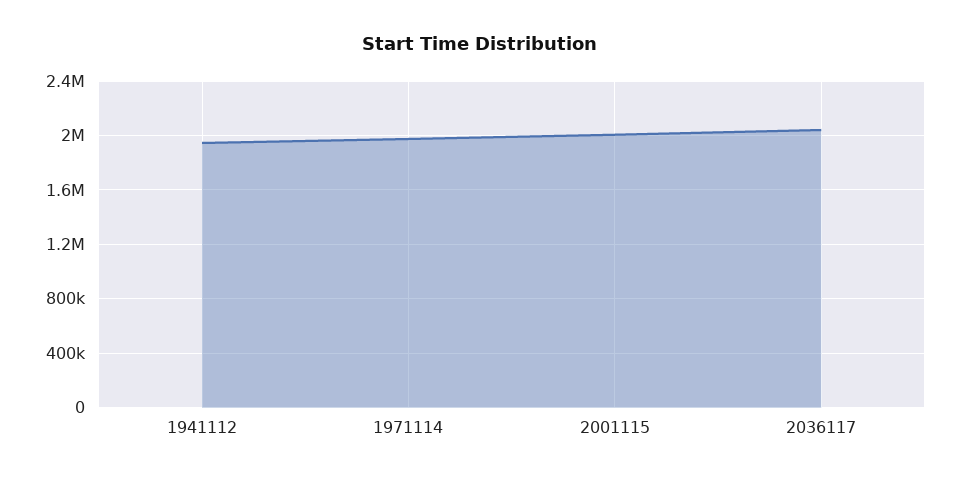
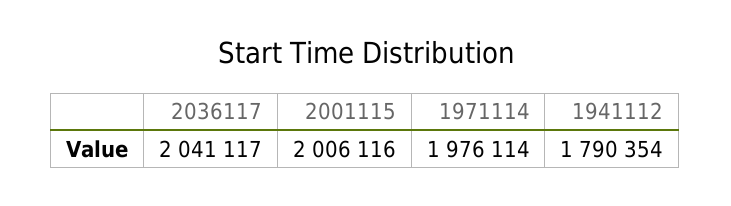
1941112: 1950000 -> 1790354

